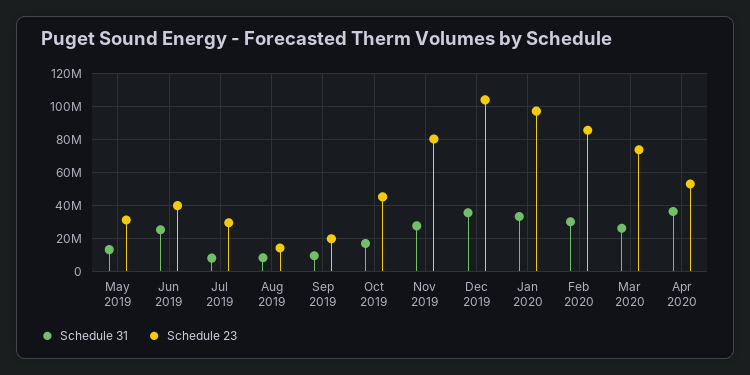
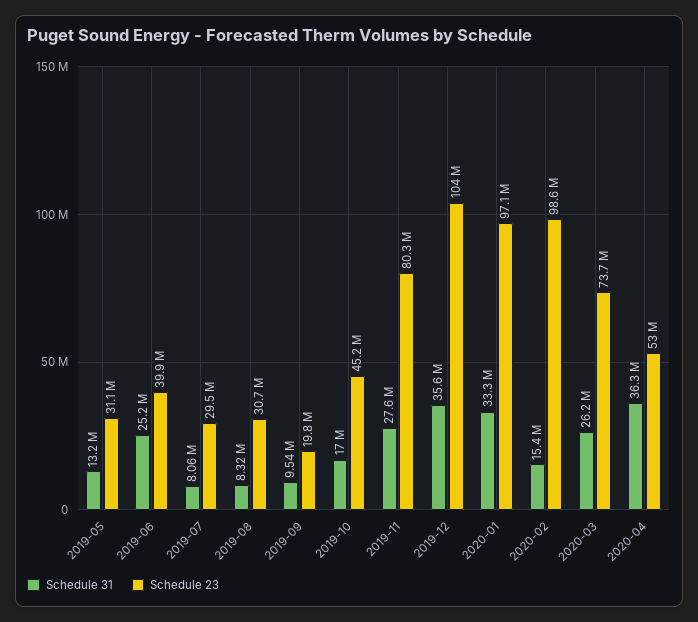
Schedule 23, Aug 2019: 15000000 -> 30700000
Schedule 31, Feb 2020: 30000000 -> 15400000
Schedule 23, Feb 2020: 85000000 -> 98600000

